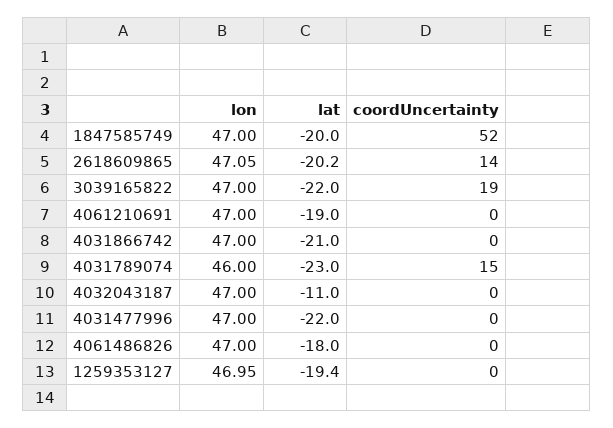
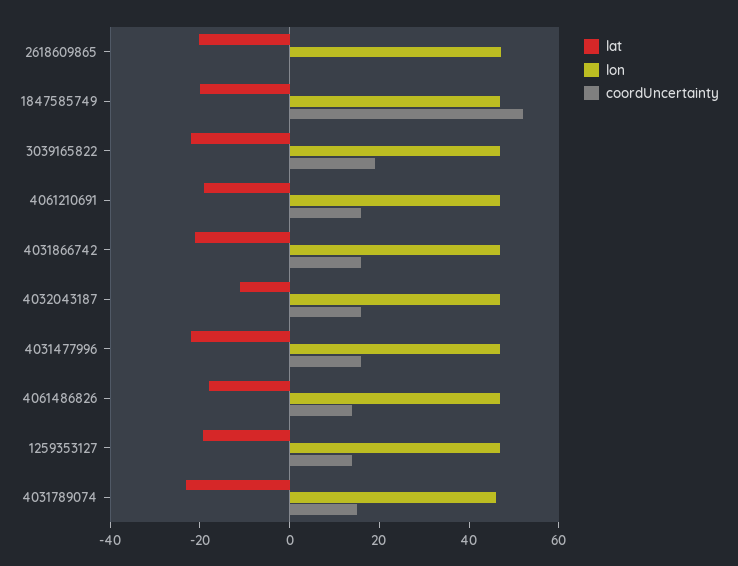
coordUncertainty, 2618609865: 14 -> 0
coordUncertainty, 4061210691: 0 -> 15
coordUncertainty, 4031866742: 0 -> 15
coordUncertainty, 4032043187: 0 -> 15
coordUncertainty, 4031477996: 0 -> 15
coordUncertainty, 4061486826: 0 -> 15
coordUncertainty, 1259353127: 0 -> 15

